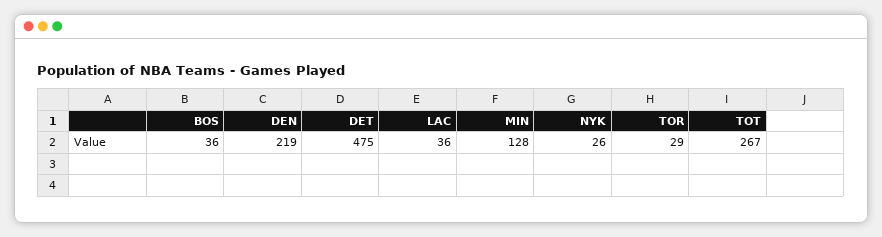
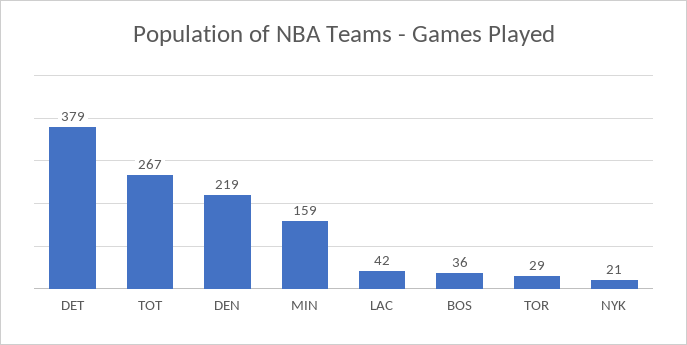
DET: 475 -> 379
LAC: 36 -> 42
MIN: 128 -> 159
NYK: 26 -> 21

